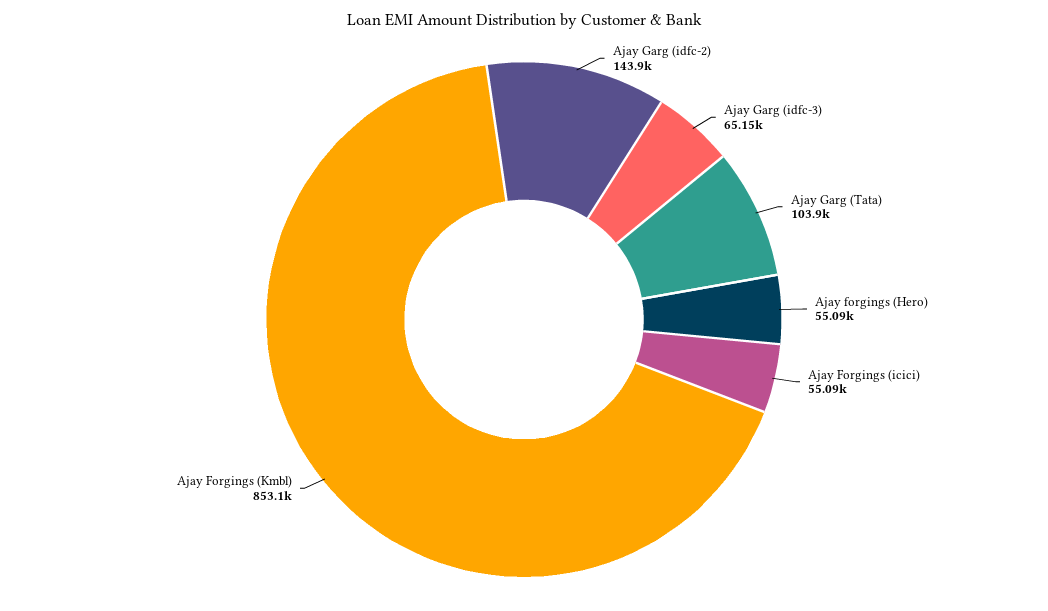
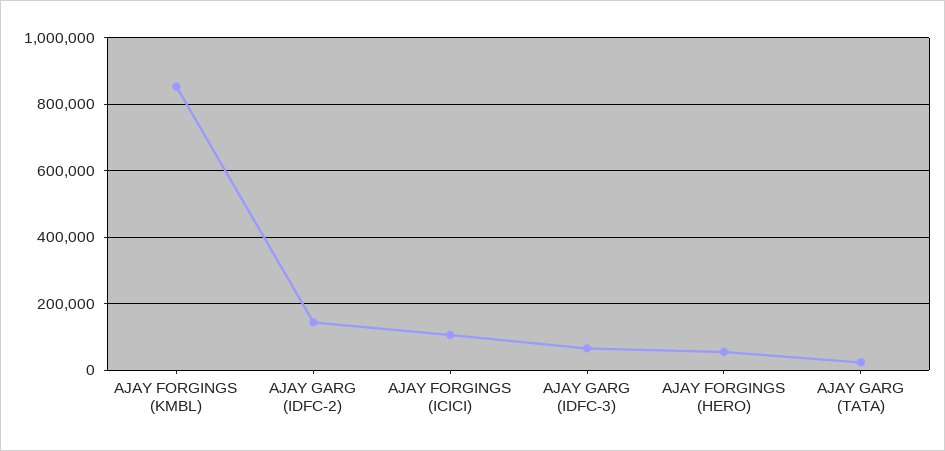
Ajay Garg (Tata): 103900 -> 20000
Ajay Forgings (icici): 55090 -> 100000

